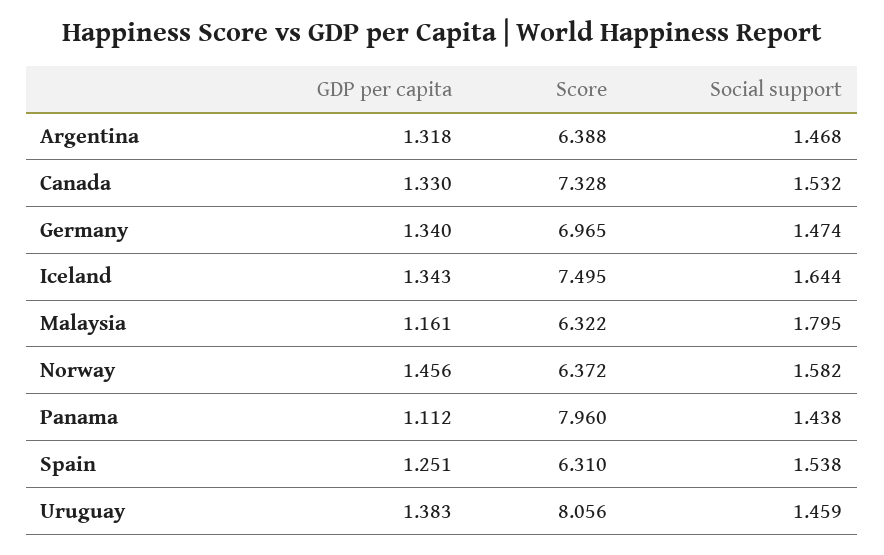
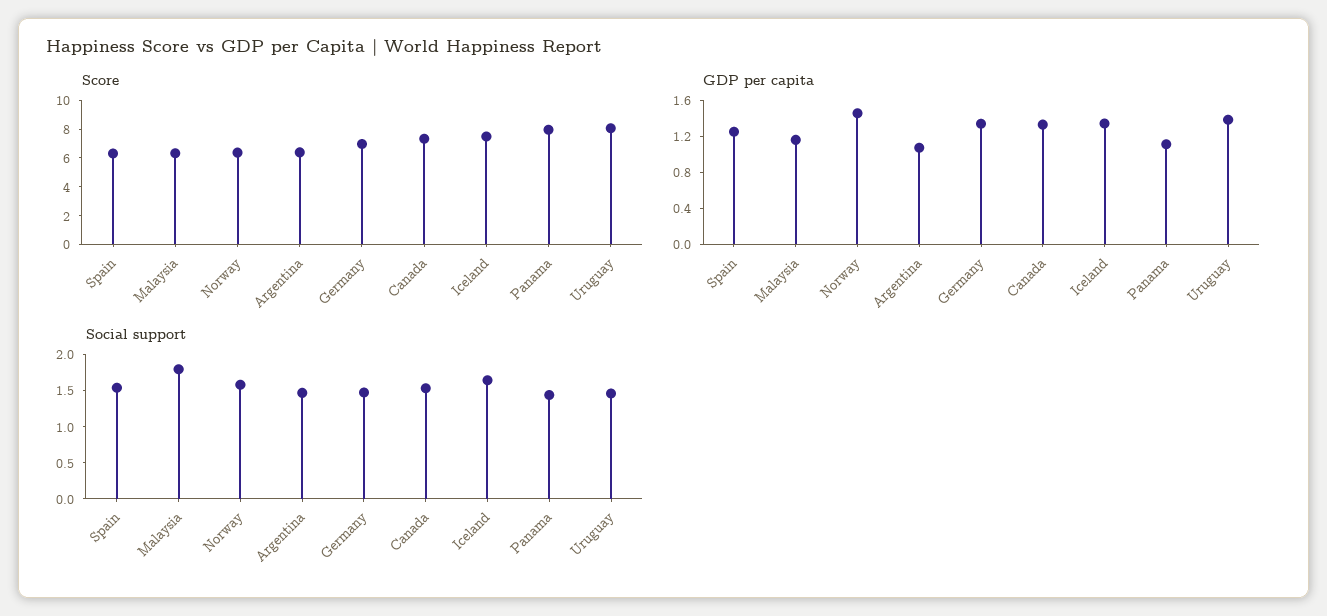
GDP per capita, Argentina: 1.318 -> 1.1

